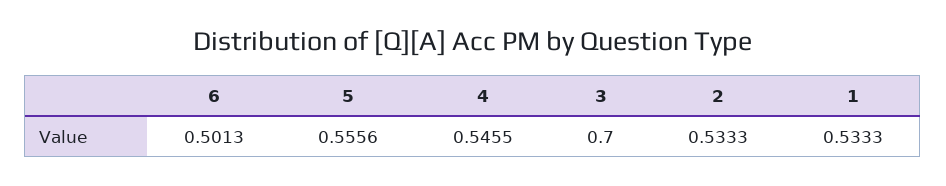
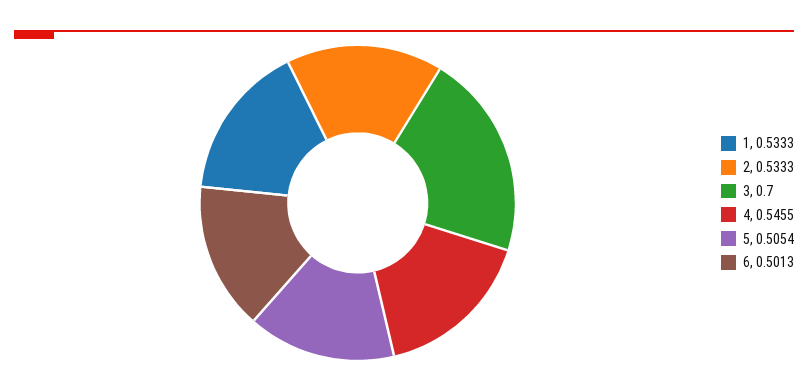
5: 0.5556 -> 0.5054

